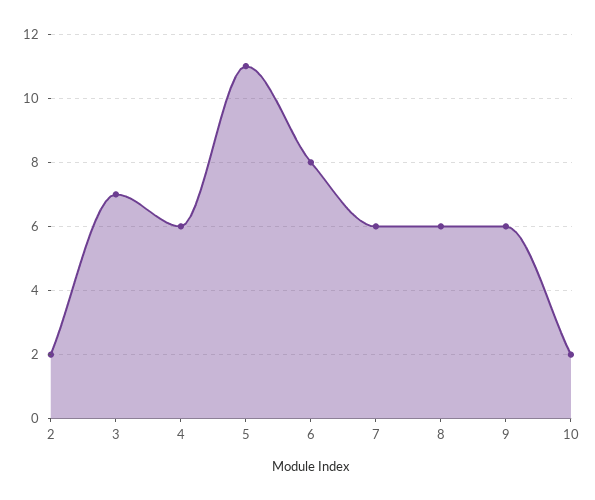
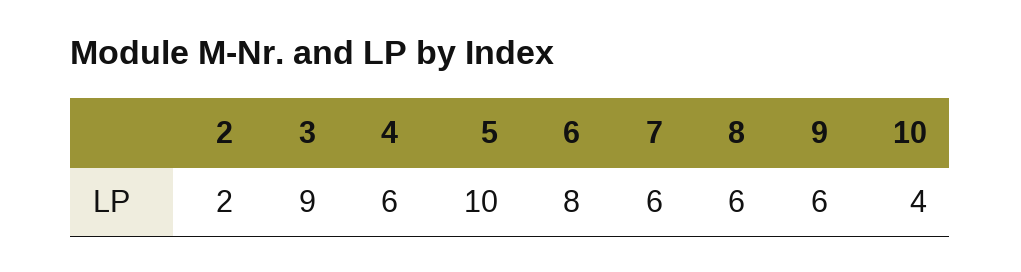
3: 7 -> 9
5: 11 -> 10
10: 2 -> 4

